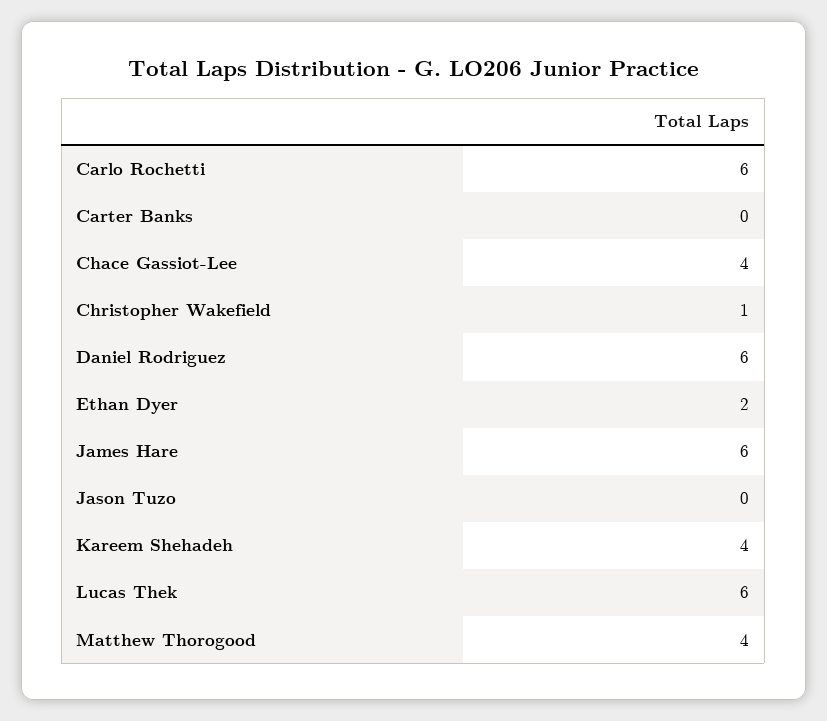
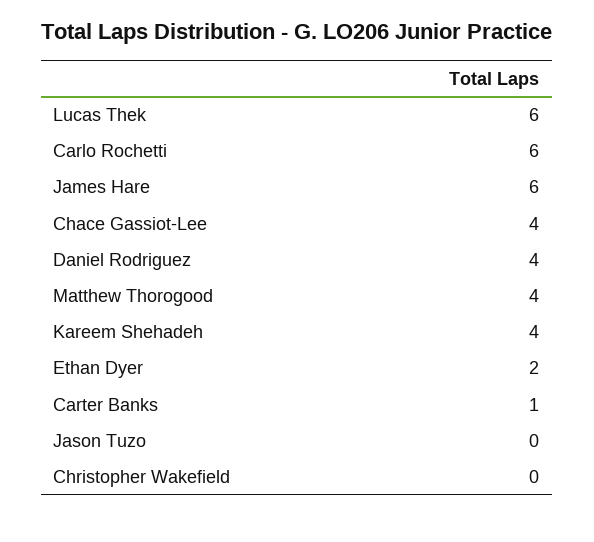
Carter Banks: 0 -> 1
Christopher Wakefield: 1 -> 0
Daniel Rodriguez: 6 -> 4

